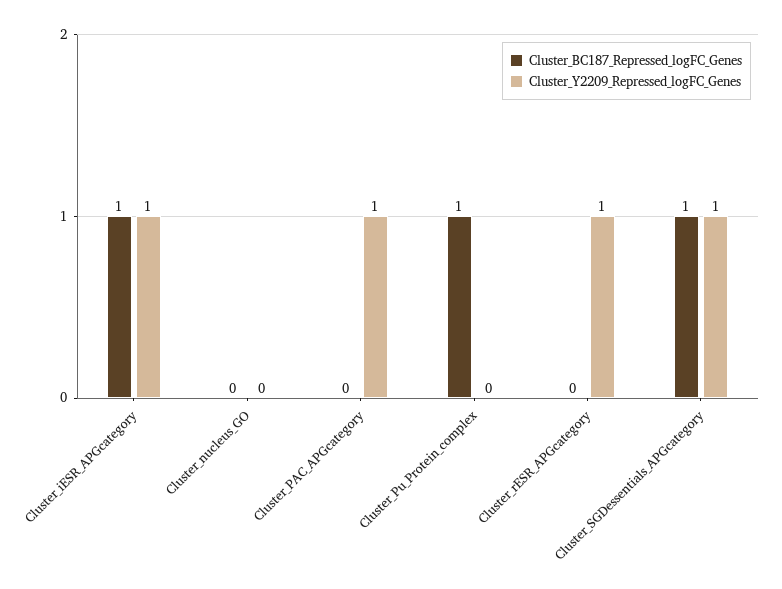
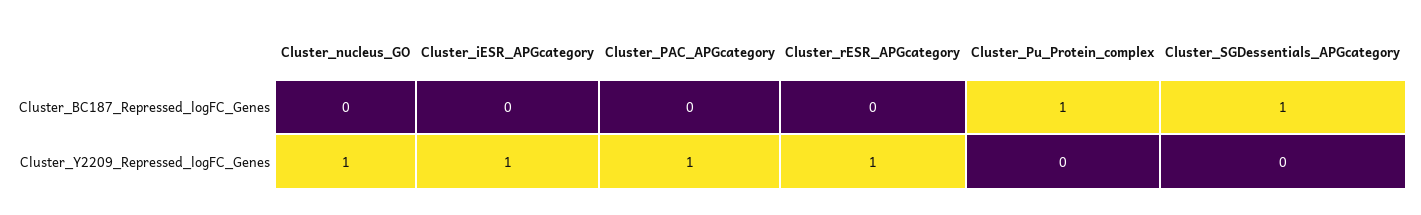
Cluster_BC187_Repressed_logFC_Genes, Cluster_iESR_APGcategory: 1 -> 0
Cluster_Y2209_Repressed_logFC_Genes, Cluster_nucleus_GO: 0 -> 1
Cluster_Y2209_Repressed_logFC_Genes, Cluster_SGDessentials_APGcategory: 1 -> 0

